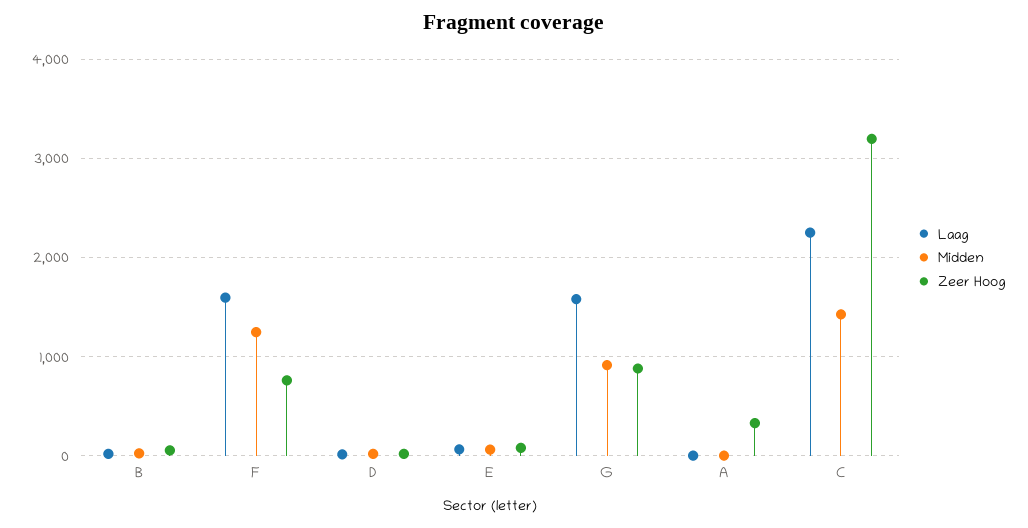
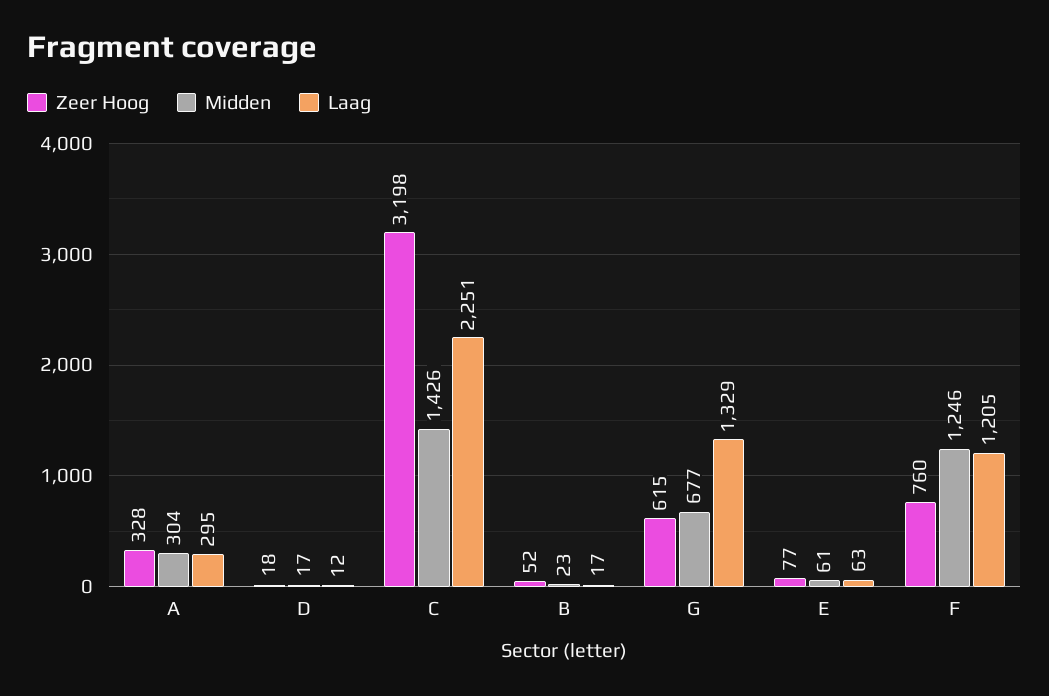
Laag, F: 1600 -> 1205
Laag, G: 1600 -> 1329
Midden, G: 900 -> 677
Zeer Hoog, G: 900 -> 615
Laag, A: 0 -> 295
Midden, A: 0 -> 304

